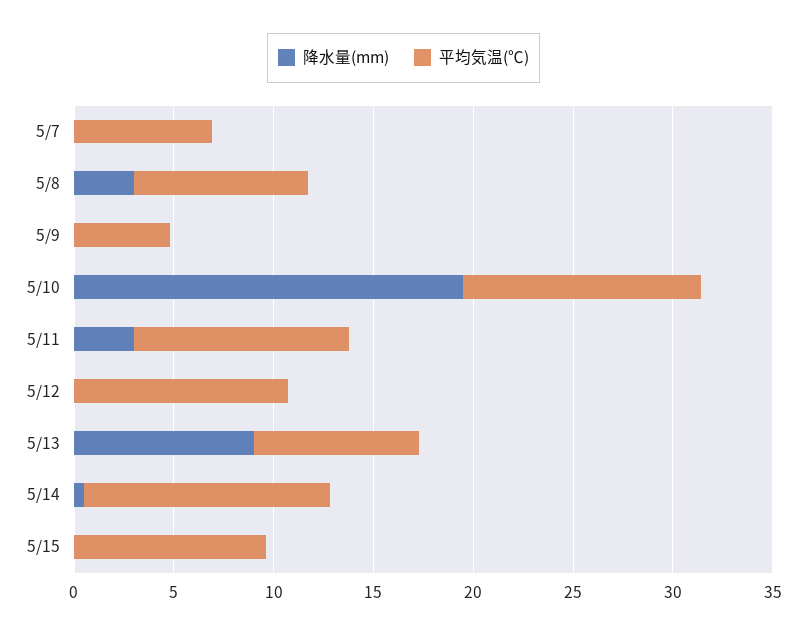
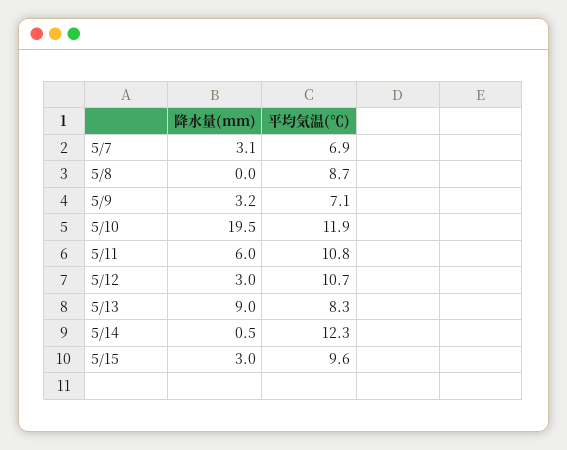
降水量(mm), 5/7: 0 -> 3.1
降水量(mm), 5/8: 3 -> 0
降水量(mm), 5/9: 0 -> 3.2
平均気温(℃), 5/9: 5 -> 7.1
降水量(mm), 5/11: 3 -> 6
降水量(mm), 5/12: 0 -> 3
降水量(mm), 5/15: 0 -> 3

